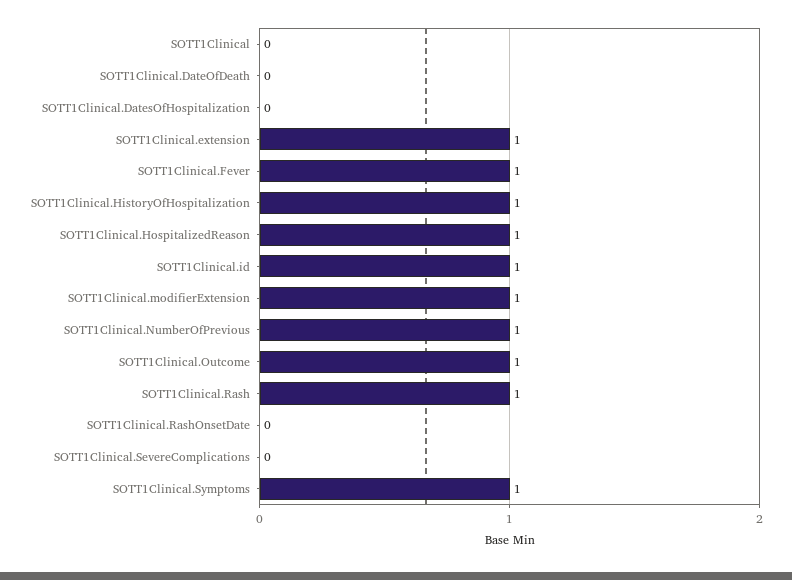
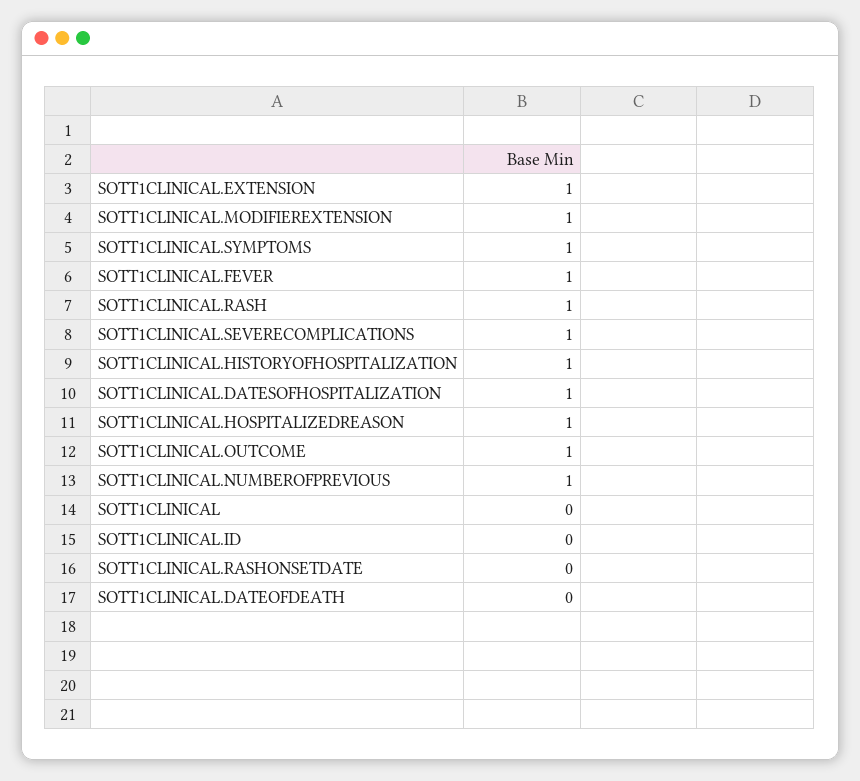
SOTT1Clinical.DatesOfHospitalization: 0 -> 1
SOTT1Clinical.id: 1 -> 0
SOTT1Clinical.SevereComplications: 0 -> 1

